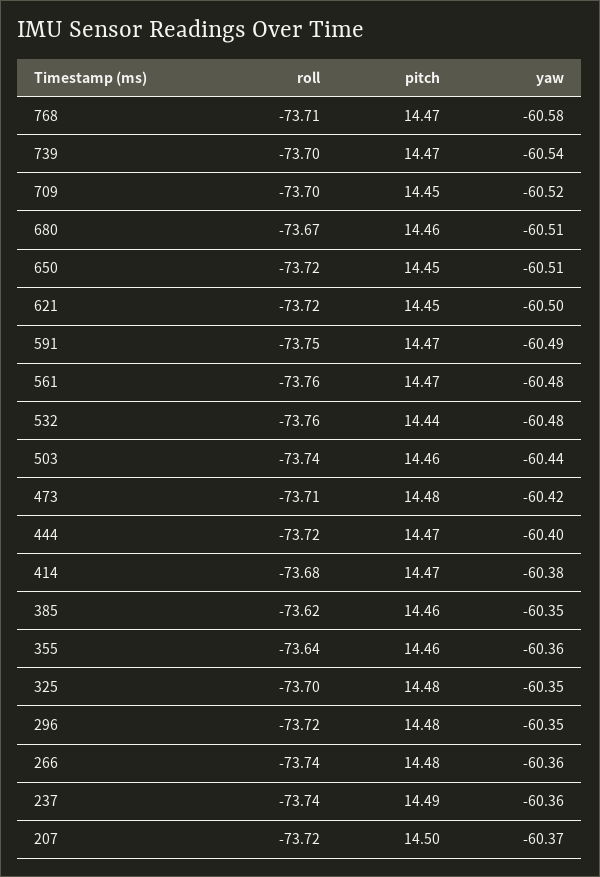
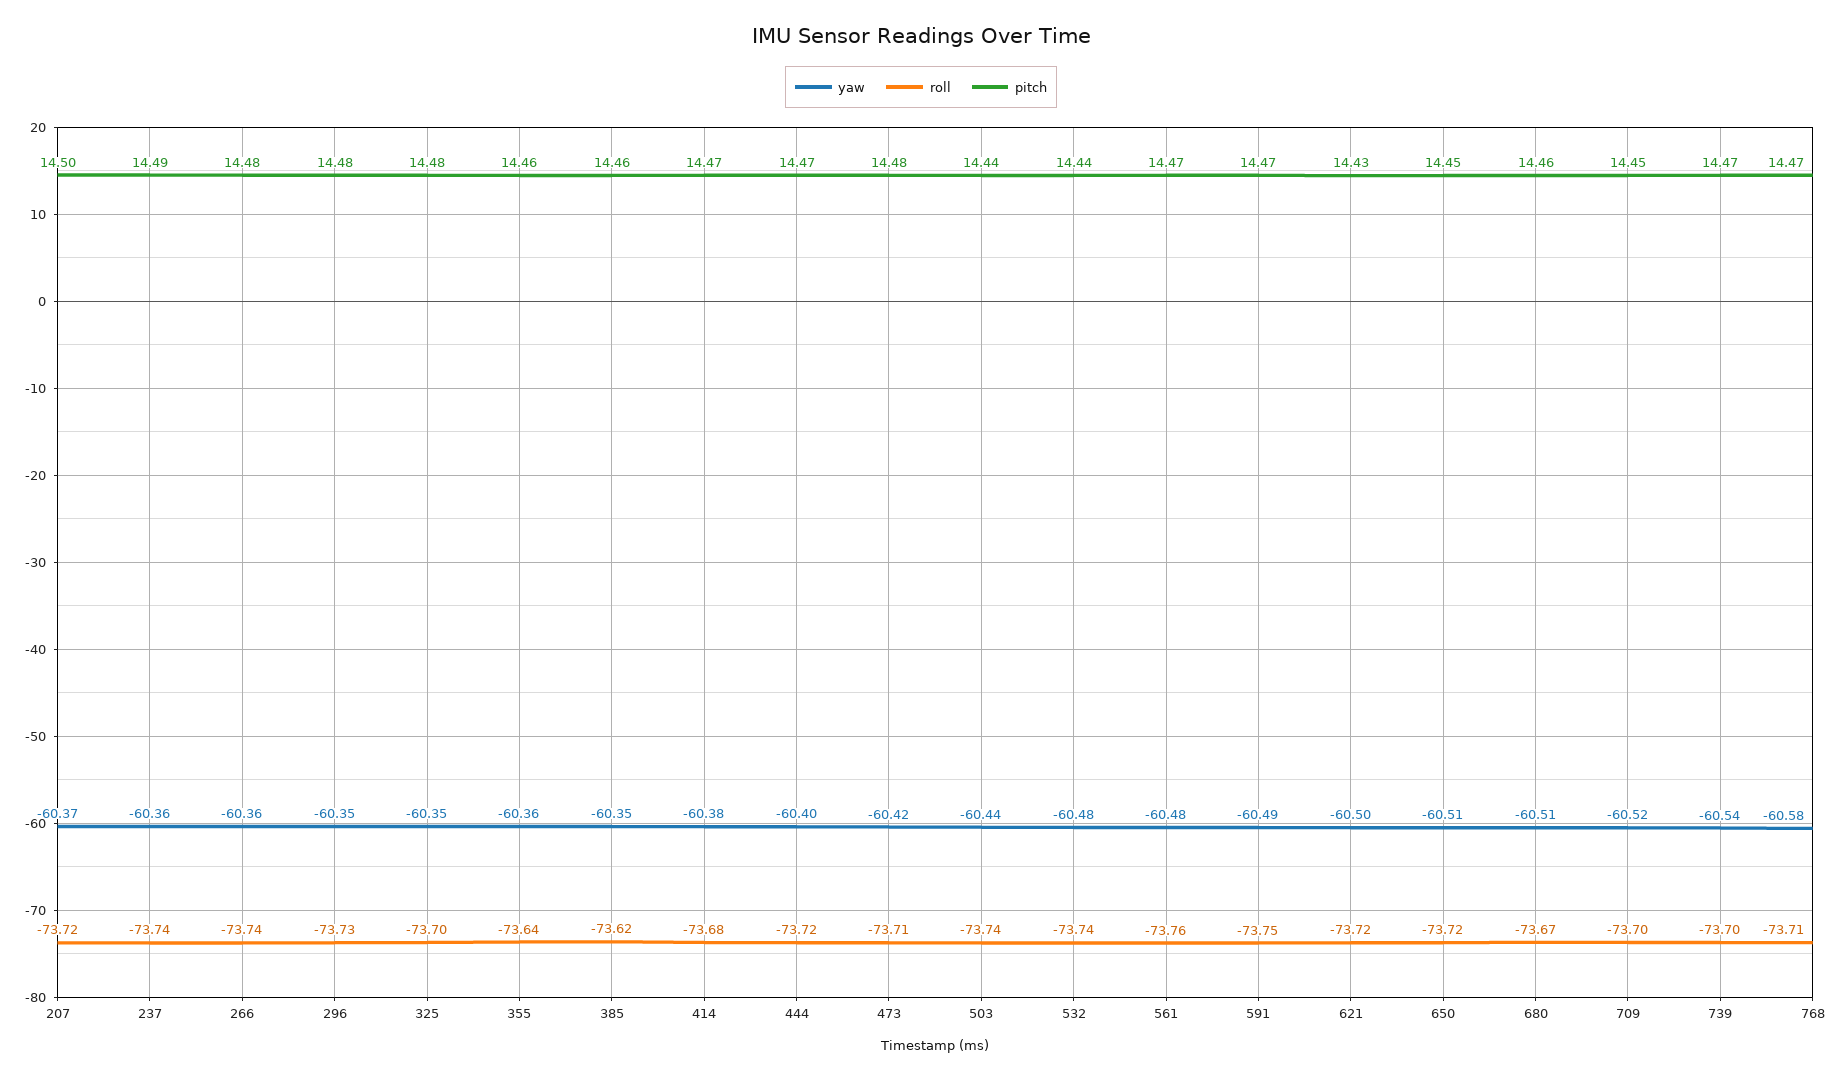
pitch, 621: 14.45 -> 14.43
roll, 532: -73.76 -> -73.74
pitch, 503: 14.46 -> 14.44
roll, 296: -73.72 -> -73.73

